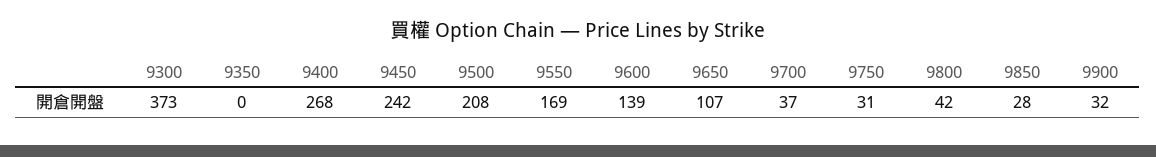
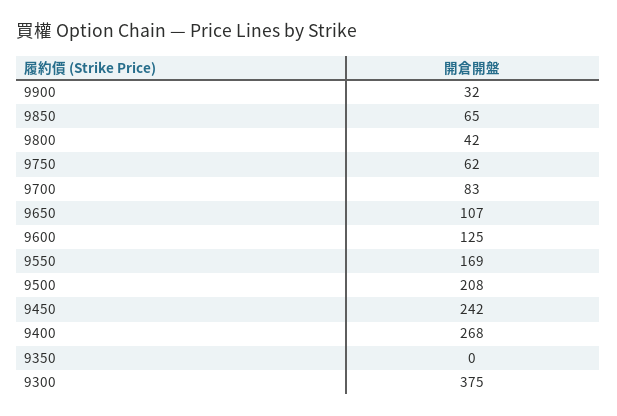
9300: 373 -> 375
9600: 139 -> 125
9700: 37 -> 83
9750: 31 -> 62
9850: 28 -> 65

